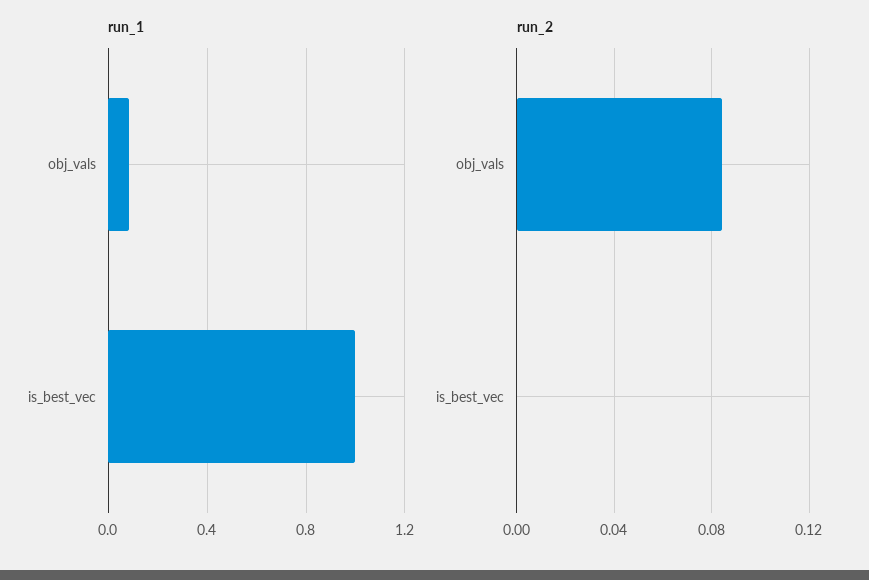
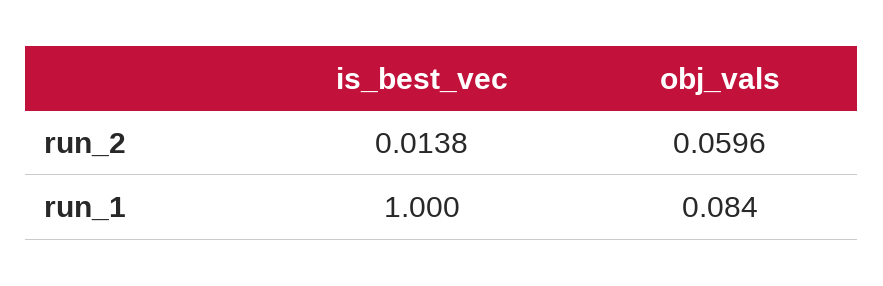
run_2, obj_vals: 0.085 -> 0.0596
run_2, is_best_vec: 0 -> 0.0138

